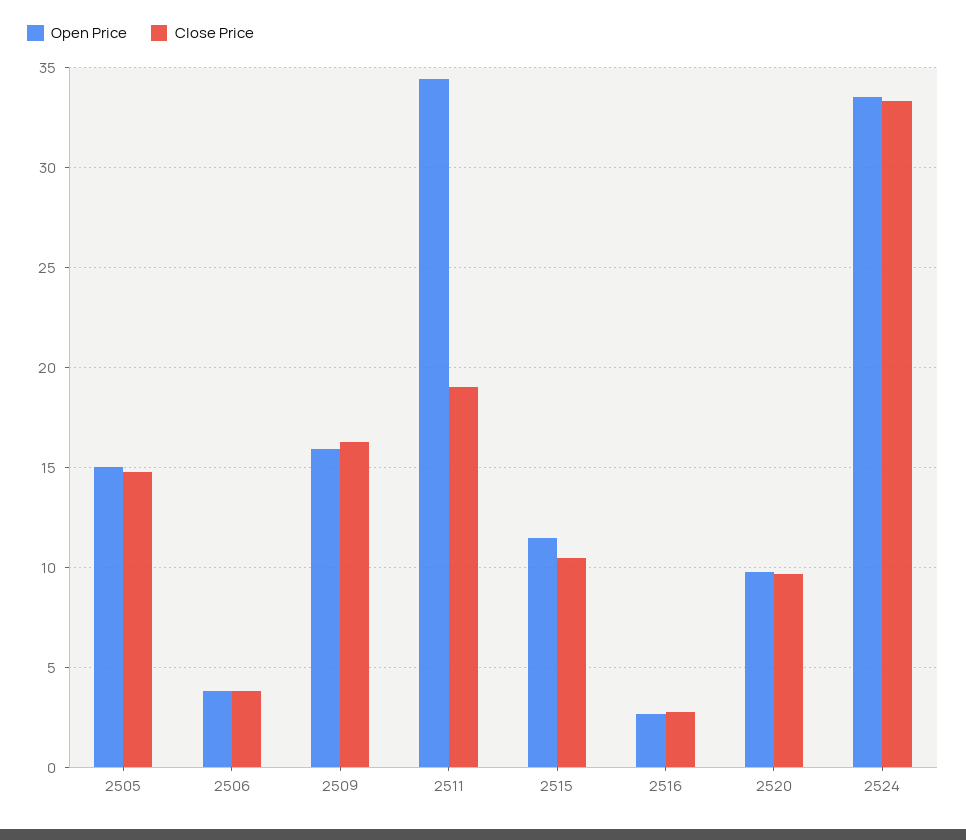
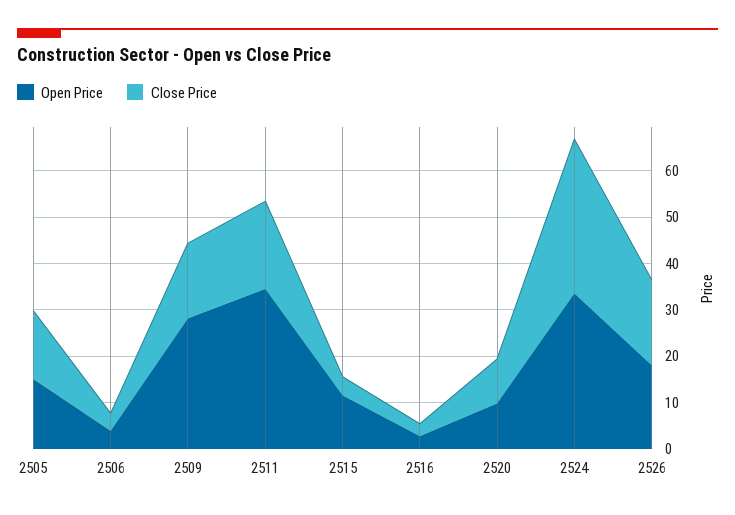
Open Price, 2509: 16 -> 28
Close Price, 2515: 10.5 -> 4
Open Price, 2526: none -> 18
Close Price, 2526: none -> 18

